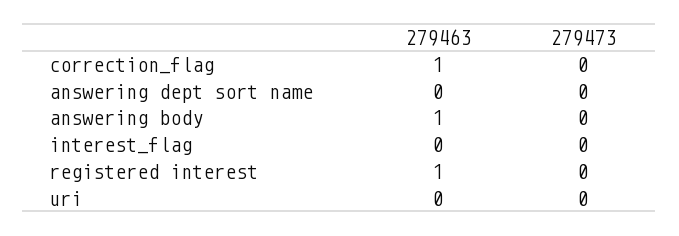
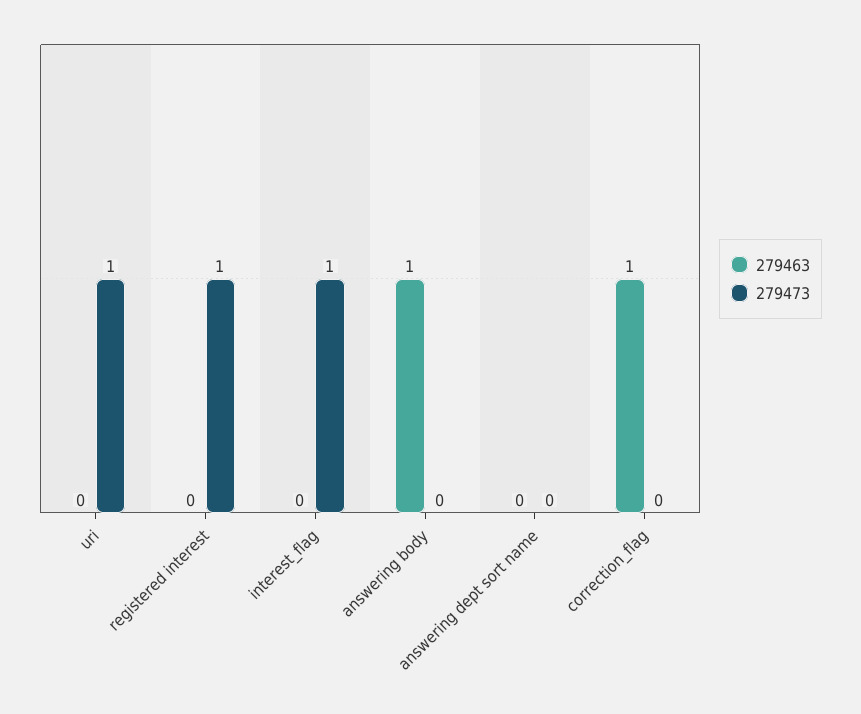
279473, interest_flag: 0 -> 1
279463, registered interest: 1 -> 0
279473, registered interest: 0 -> 1
279473, uri: 0 -> 1

